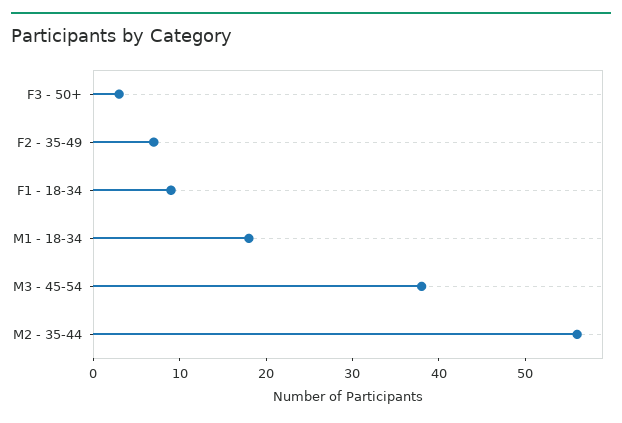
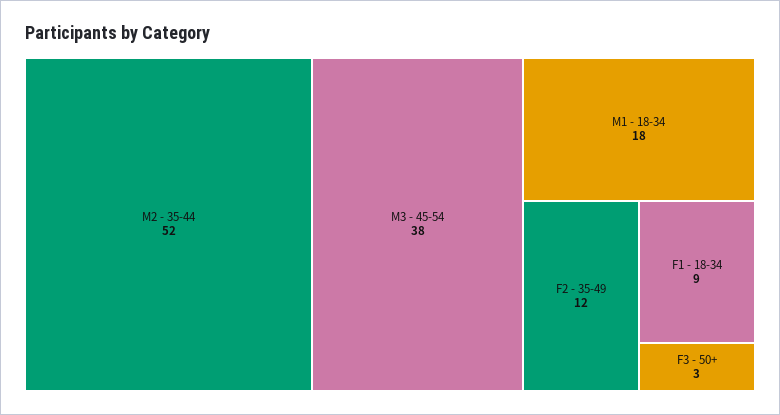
F2 - 35-49: 7 -> 12
M2 - 35-44: 56 -> 52

